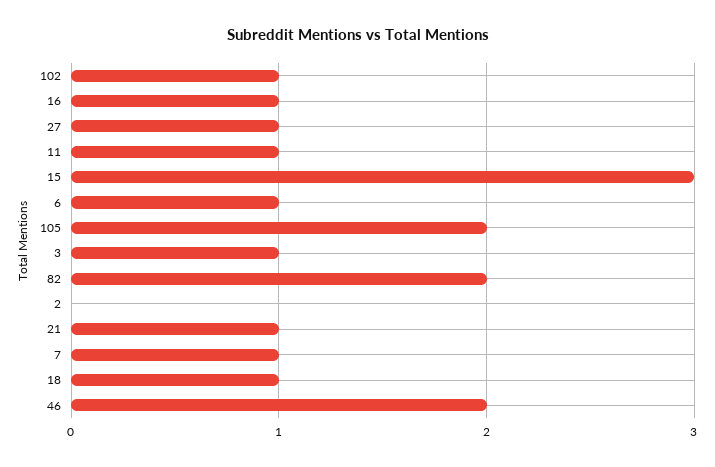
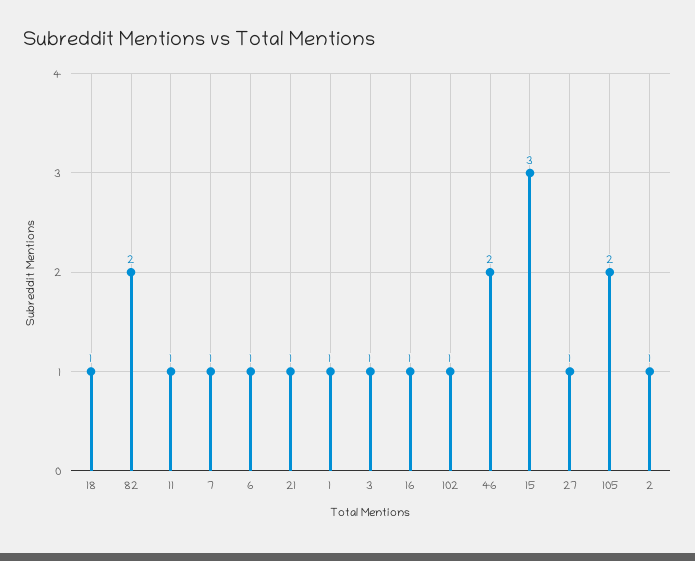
2: 0 -> 1
1: none -> 1

